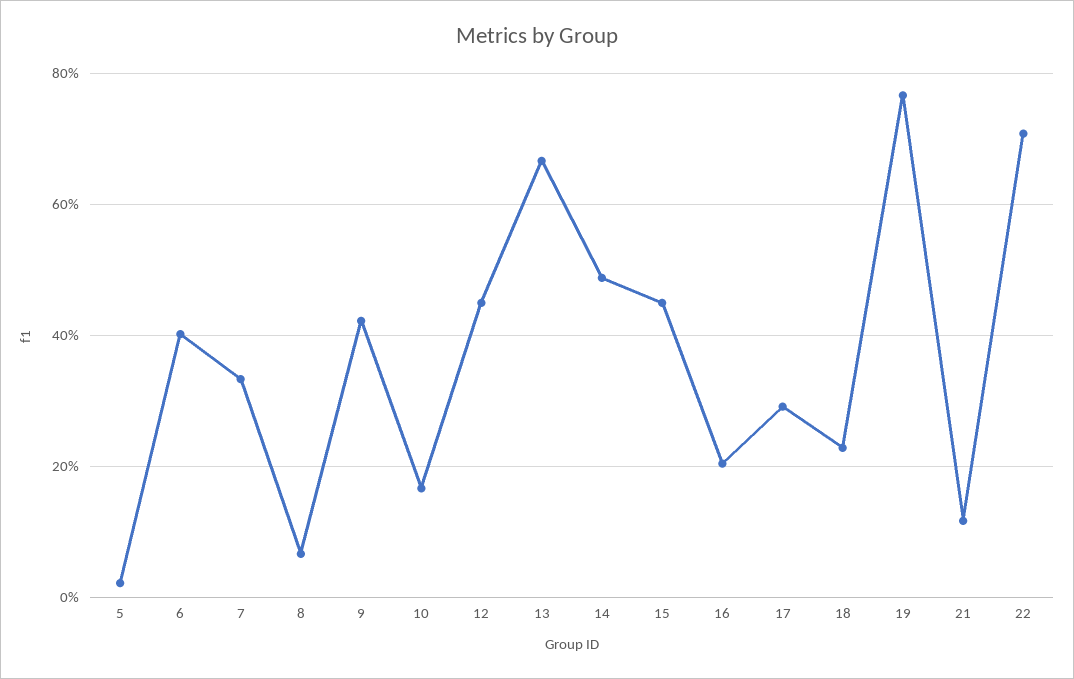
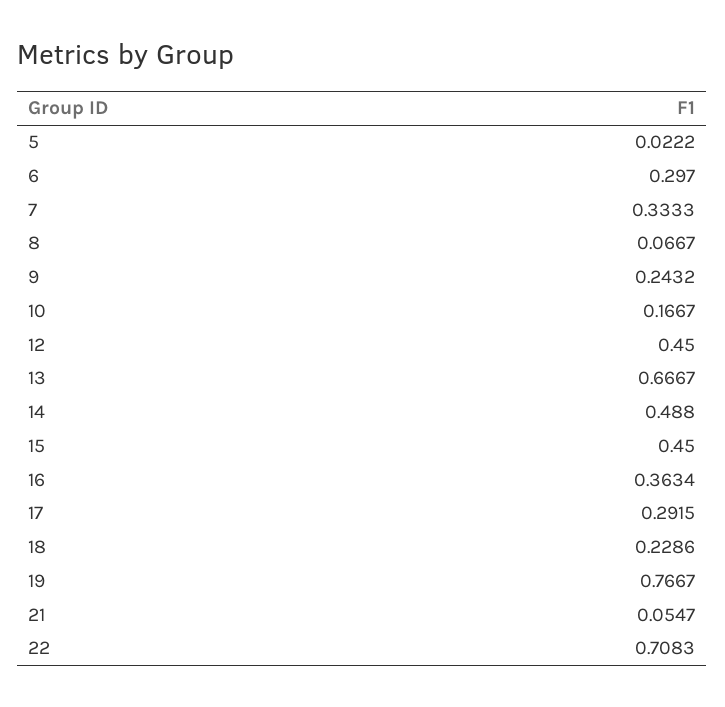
6: 0.4 -> 0.297
9: 0.42 -> 0.2432
16: 0.2 -> 0.3634
21: 0.12 -> 0.0547

